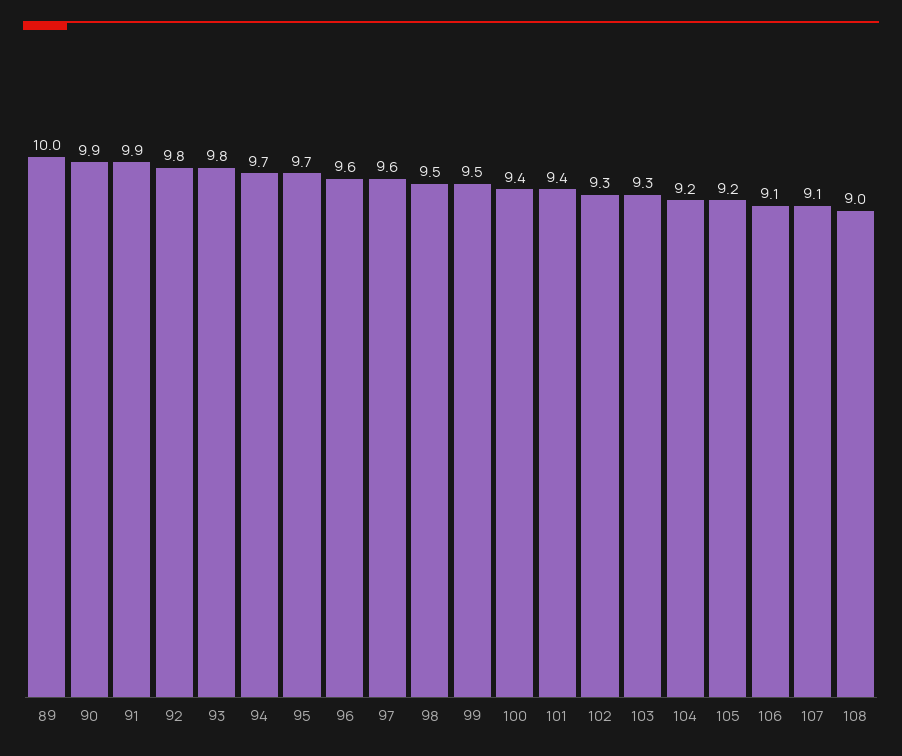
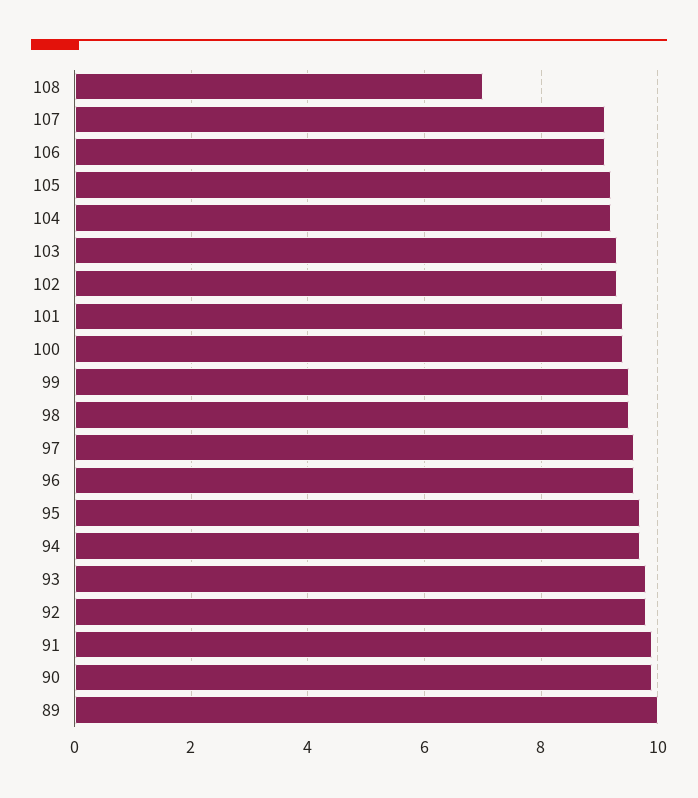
108: 9 -> 7

